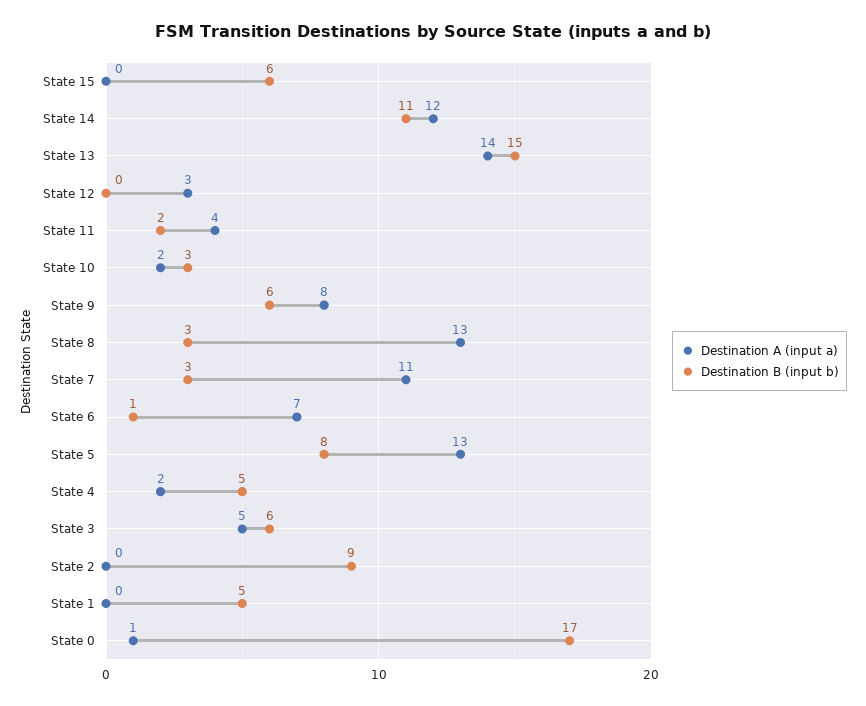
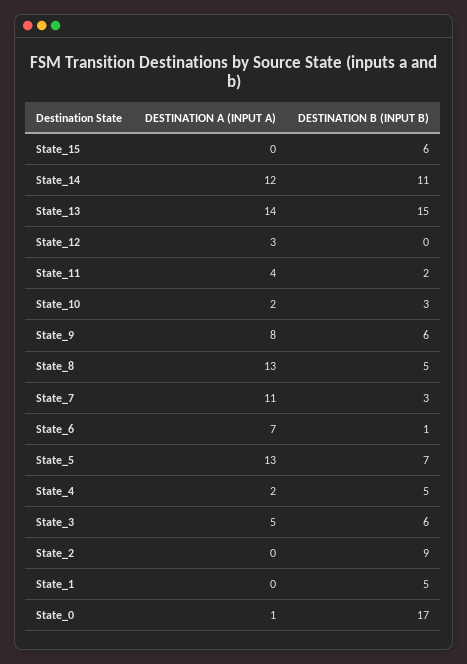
Destination B (input b), State 8: 3 -> 5
Destination B (input b), State 5: 8 -> 7

